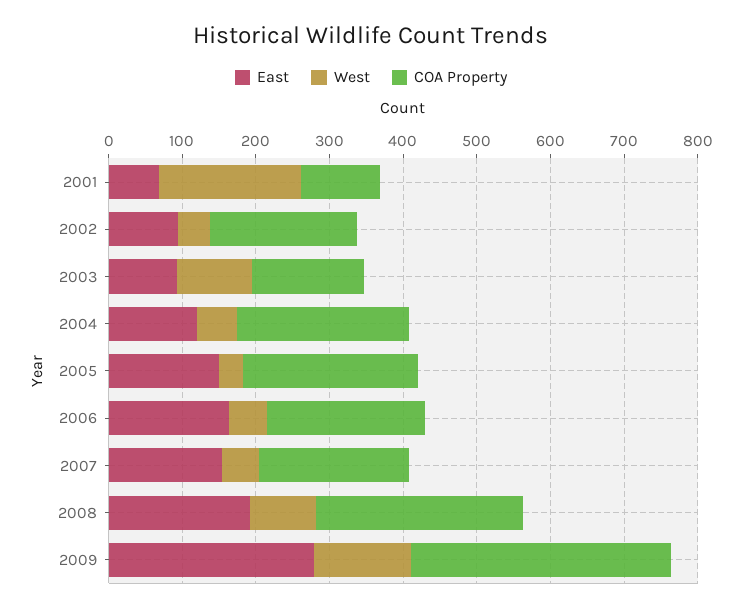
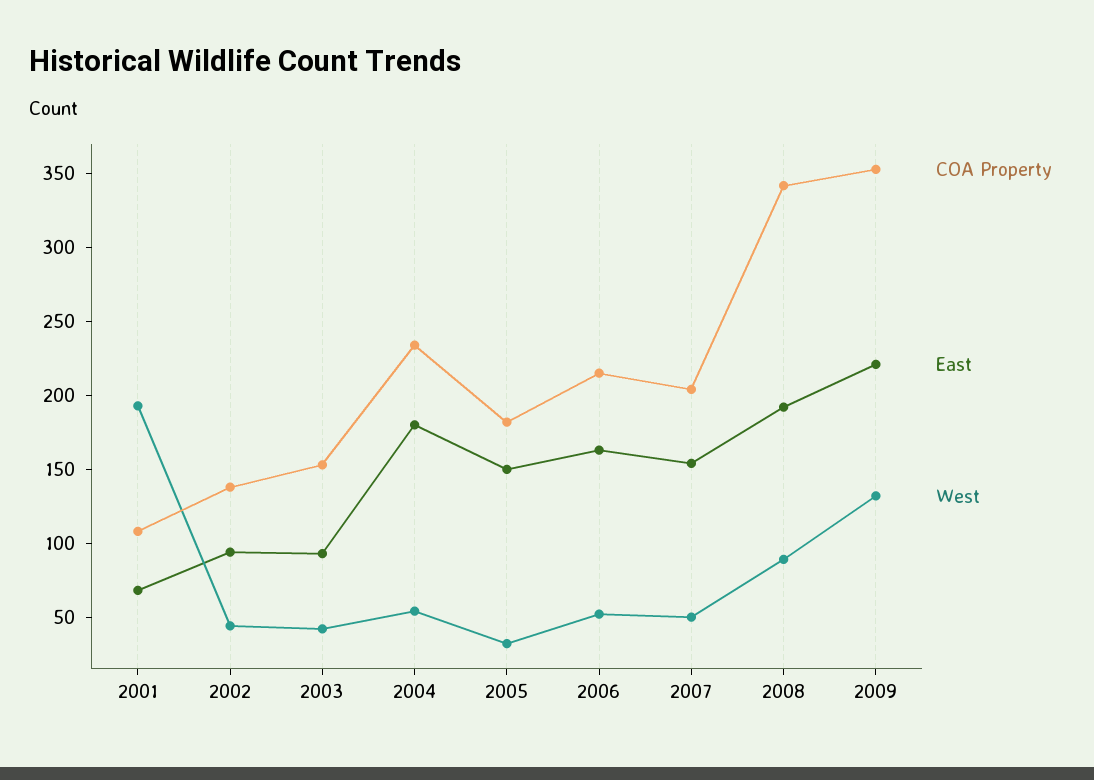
COA Property, 2002: 200 -> 140
West, 2003: 100 -> 40
East, 2004: 120 -> 180
COA Property, 2005: 240 -> 180
COA Property, 2008: 280 -> 340
East, 2009: 280 -> 220

